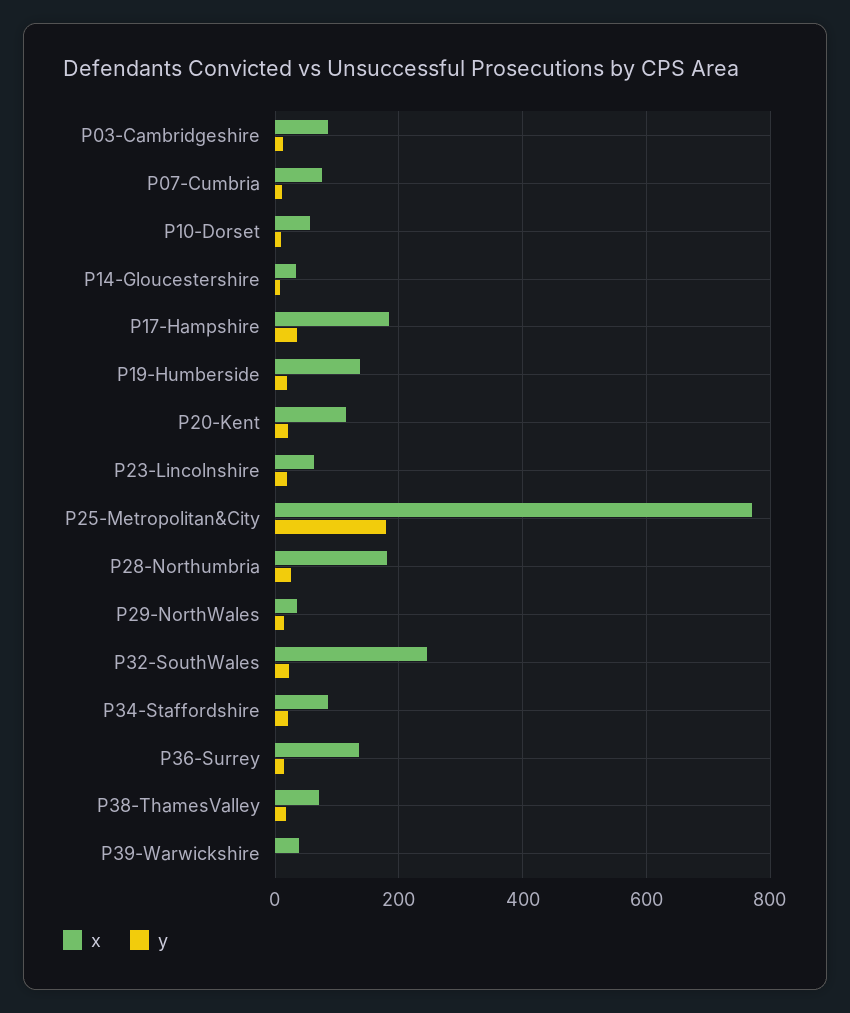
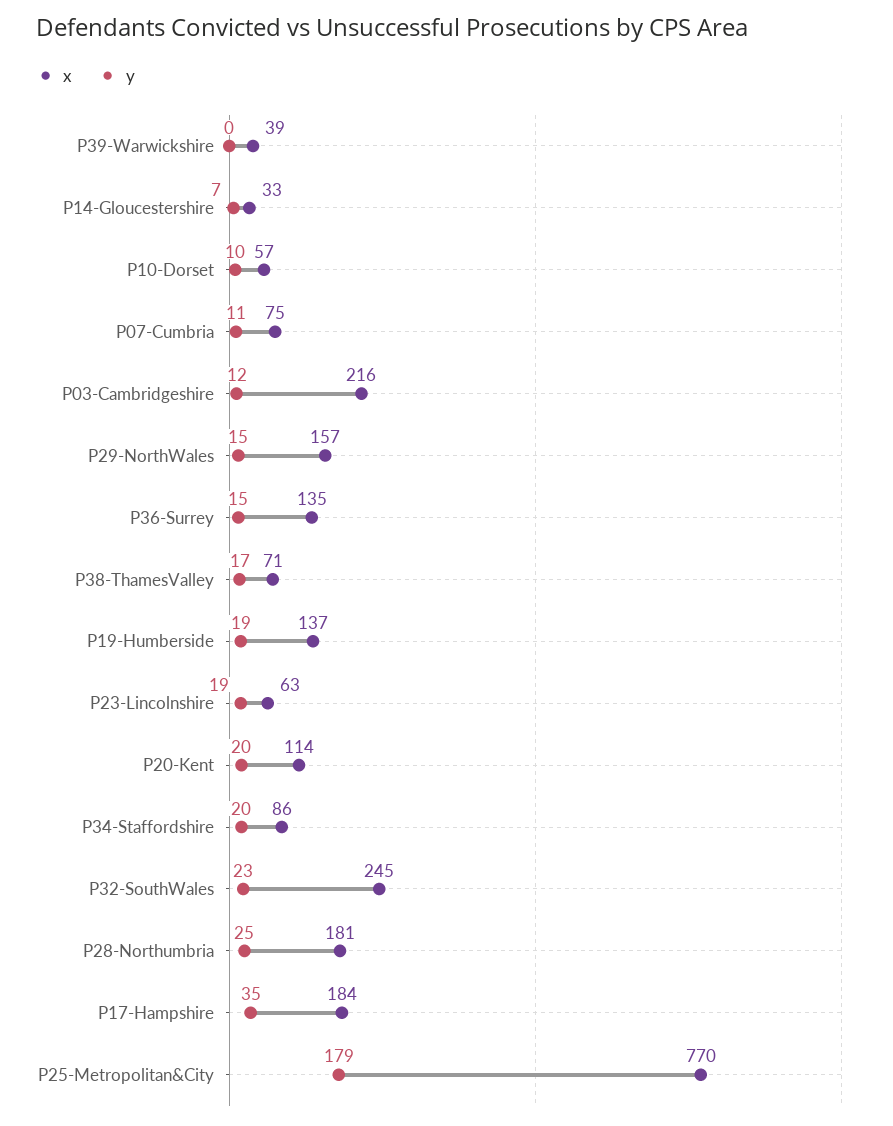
x, P03-Cambridgeshire: 80 -> 216
x, P29-NorthWales: 40 -> 157

